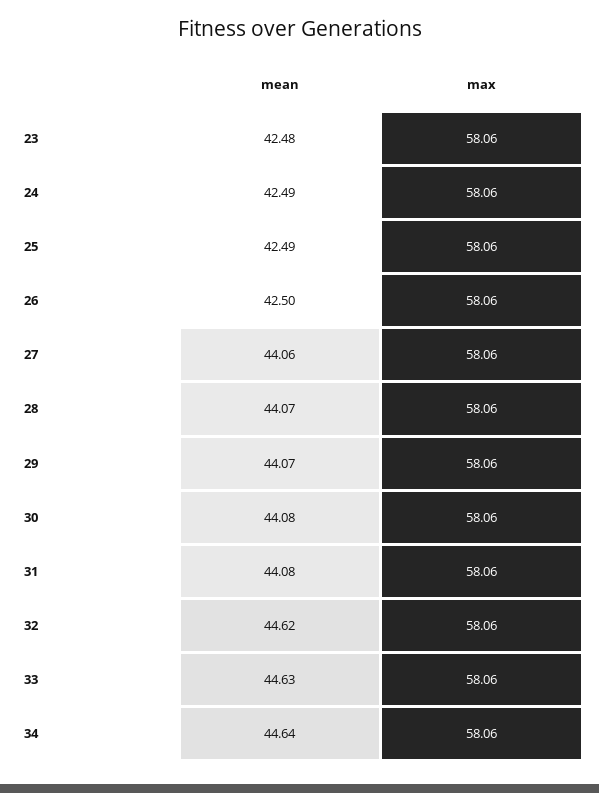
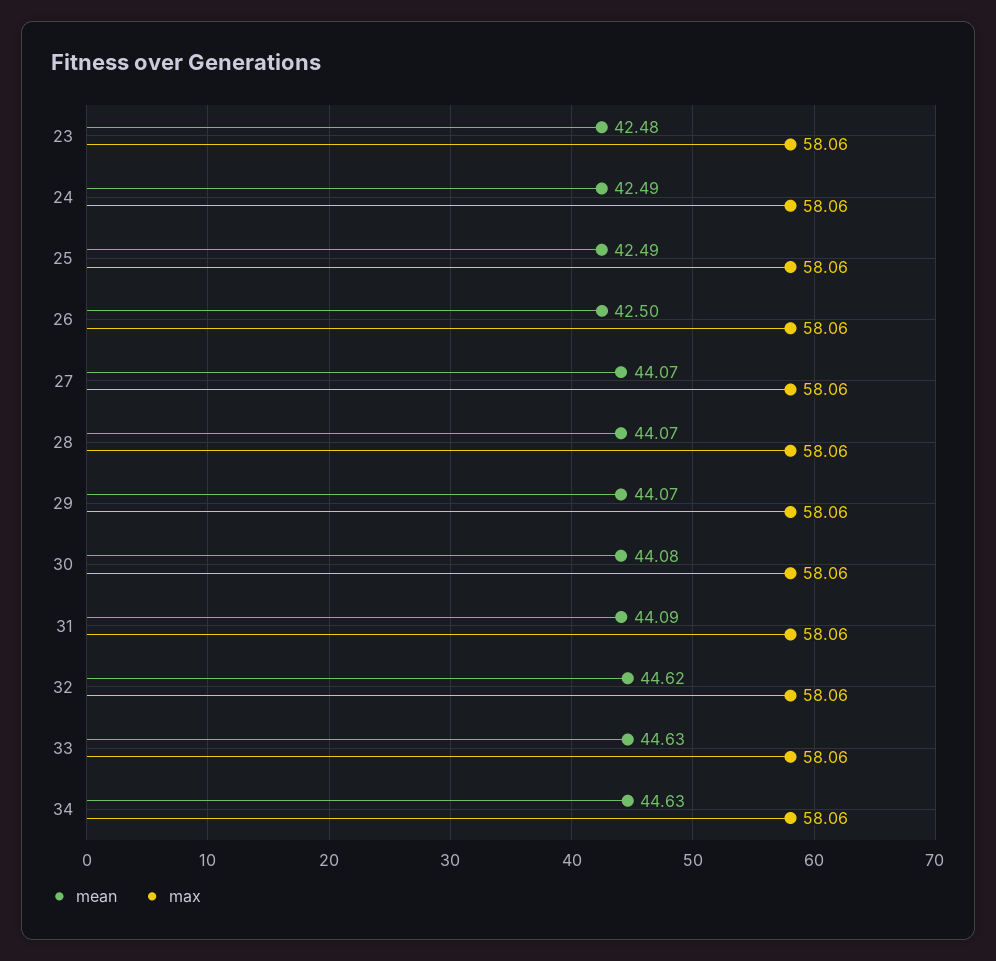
mean, 27: 44.06 -> 44.07
mean, 31: 44.08 -> 44.09
mean, 34: 44.64 -> 44.63

